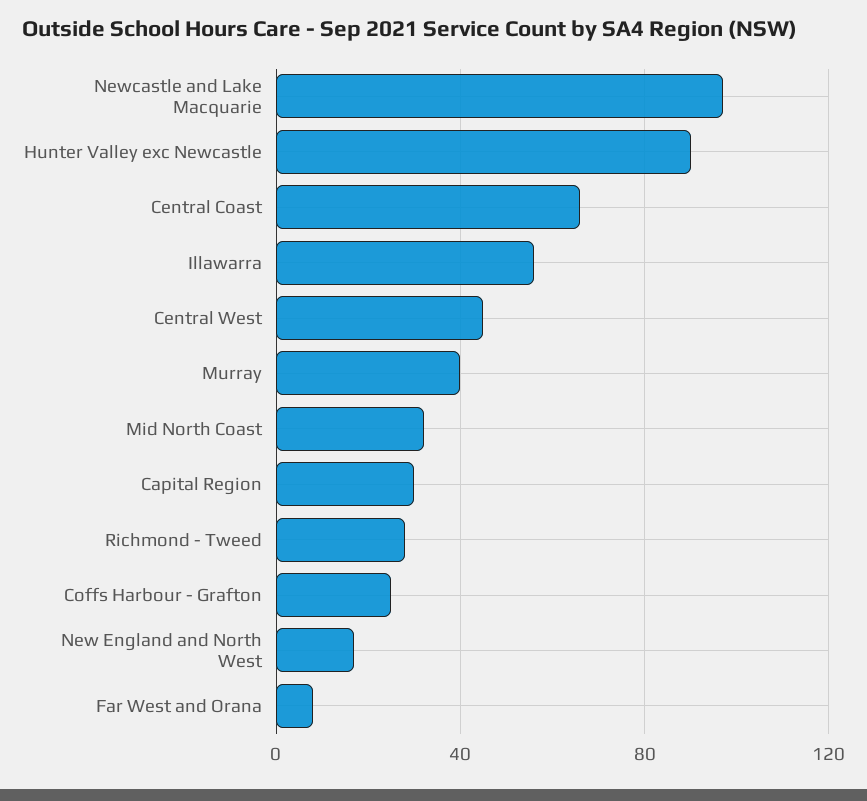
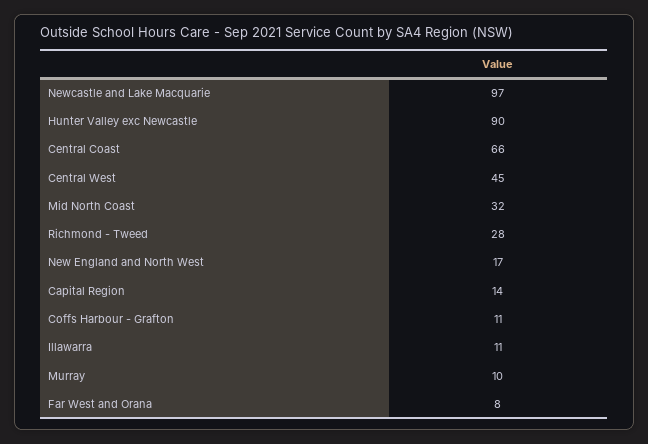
Illawarra: 55 -> 11
Murray: 40 -> 10
Capital Region: 30 -> 14
Coffs Harbour - Grafton: 25 -> 11

